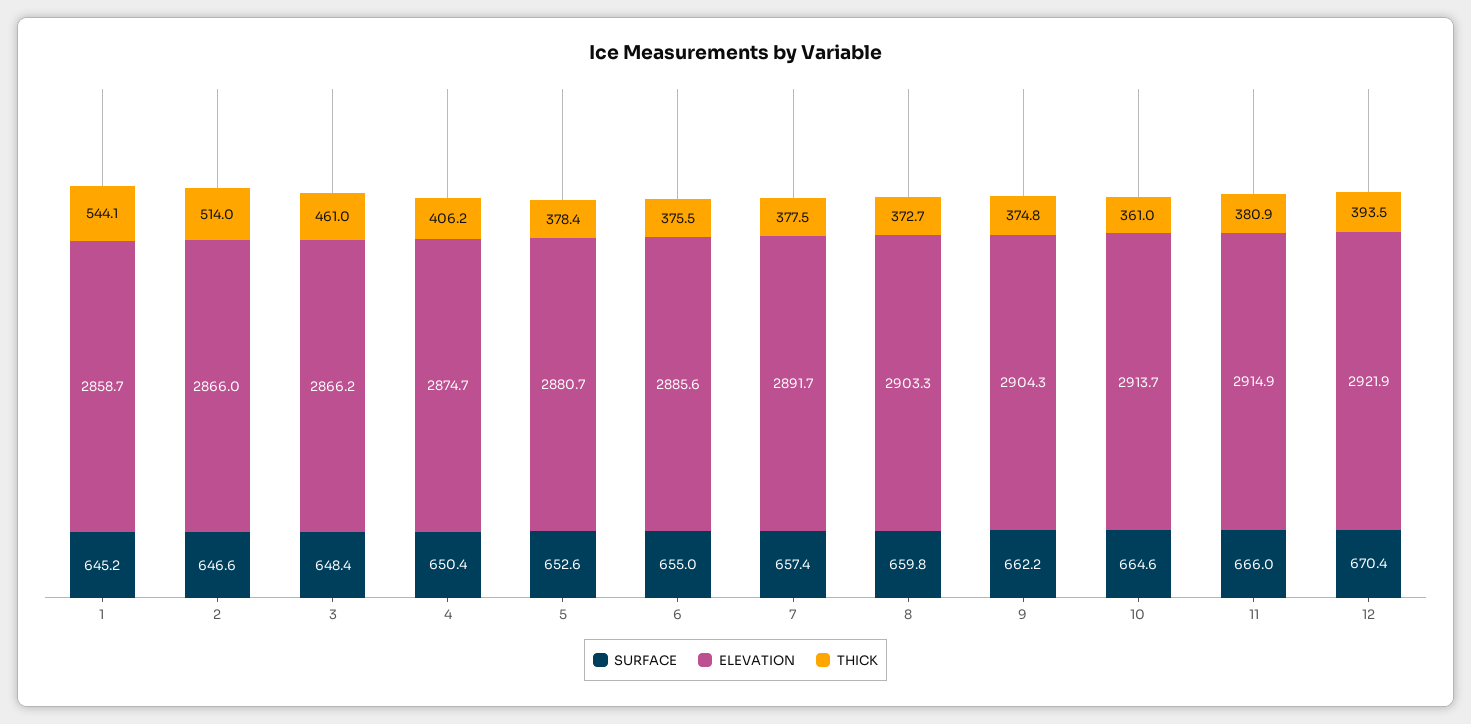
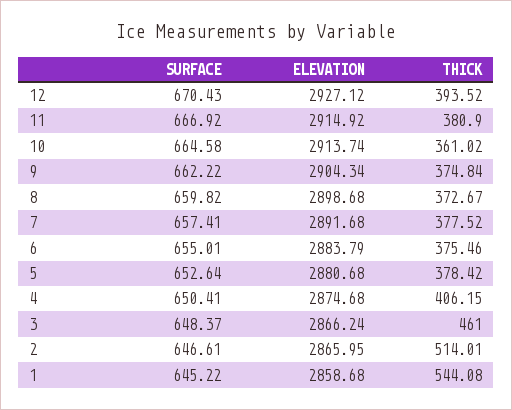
ELEVATION, 6: 2885.6 -> 2883.79
ELEVATION, 8: 2903.3 -> 2898.68
SURFACE, 11: 666 -> 666.92
ELEVATION, 12: 2921.9 -> 2927.12

